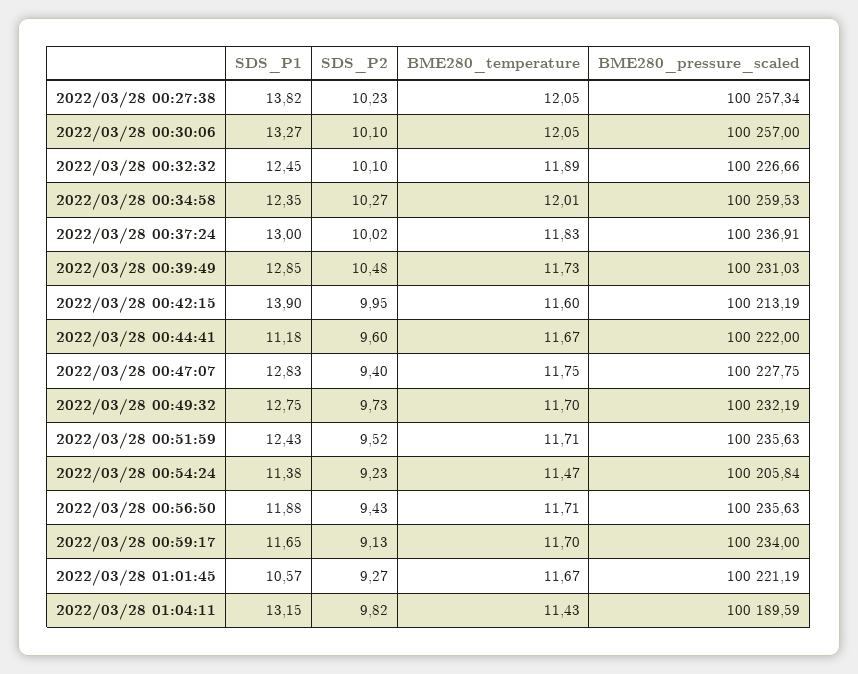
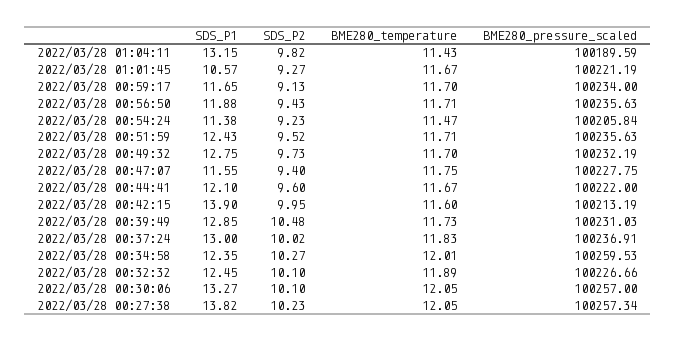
SDS_P1, 2022/03/28 00:44:41: 11.18 -> 12.1
SDS_P1, 2022/03/28 00:47:07: 12.83 -> 11.55

